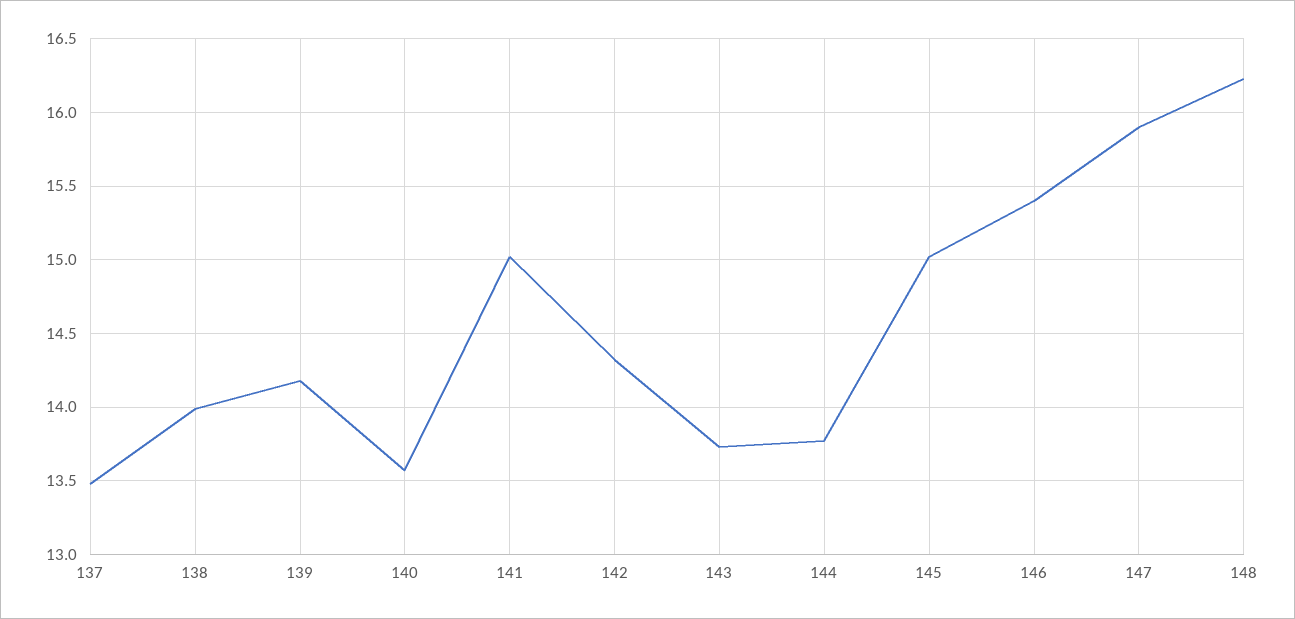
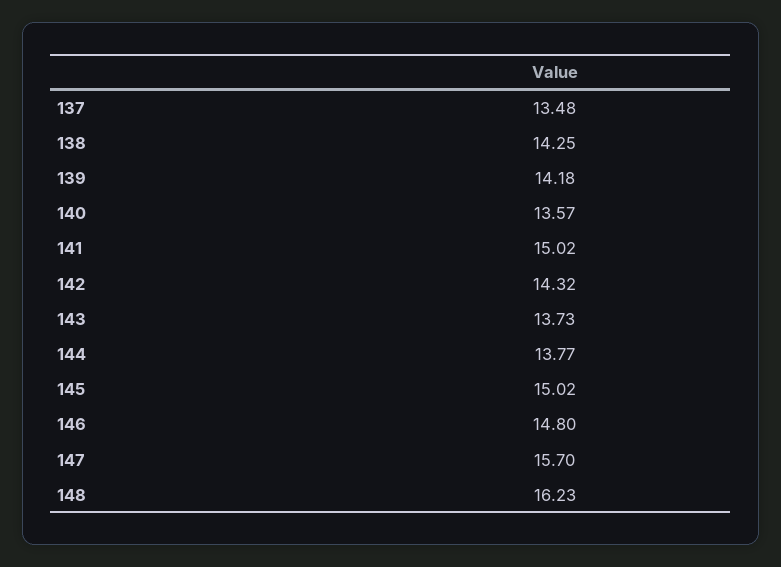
138: 14 -> 14.25
146: 15.4 -> 14.8
147: 15.9 -> 15.7

